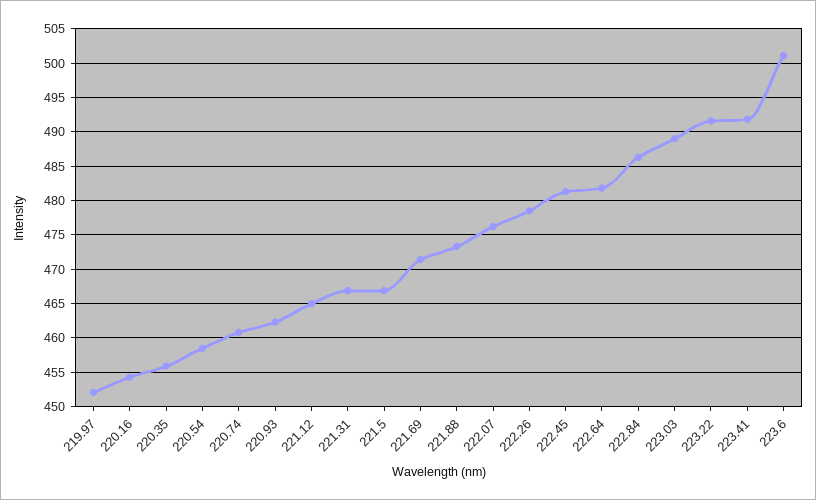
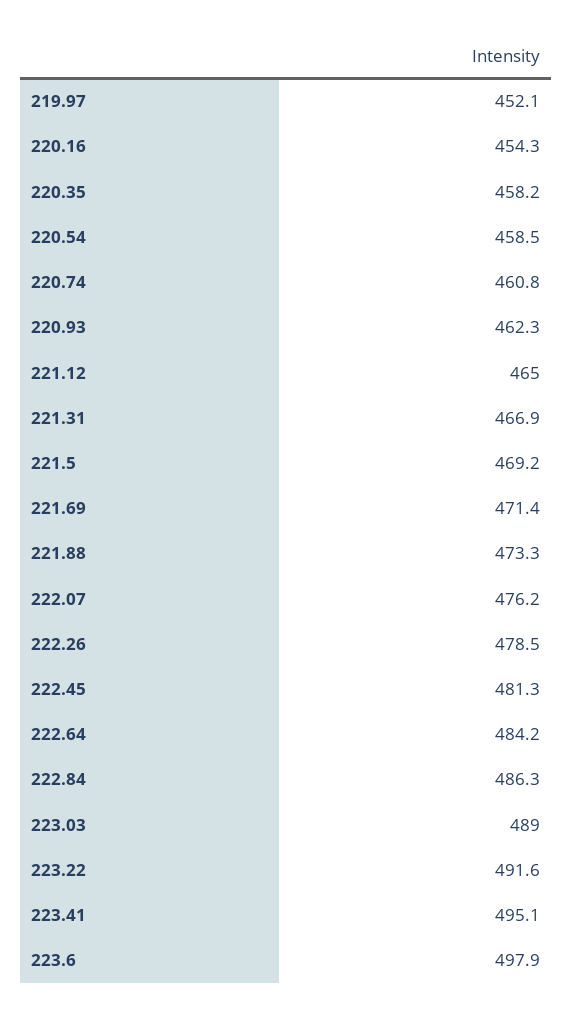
220.35: 456 -> 458.2
221.5: 467 -> 469.2
222.64: 482 -> 484.2
223.41: 492 -> 495.1
223.6: 501 -> 497.9

